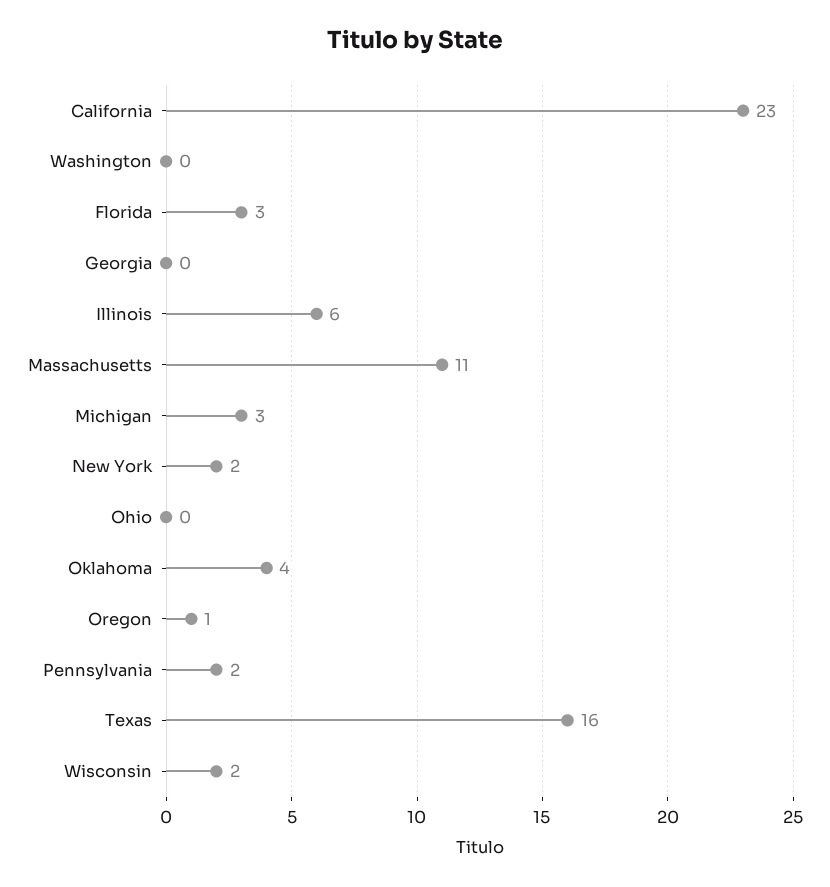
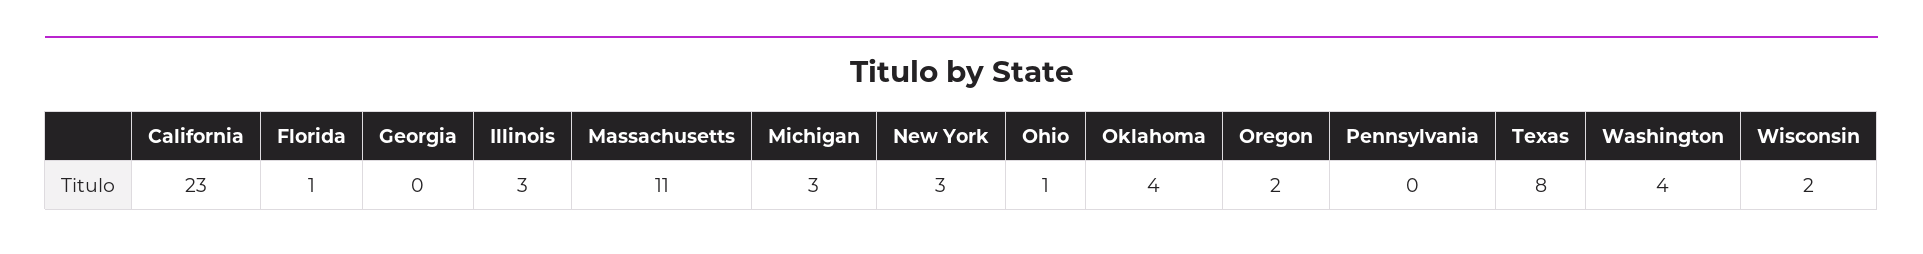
Washington: 0 -> 4
Florida: 3 -> 1
Illinois: 6 -> 3
New York: 2 -> 3
Ohio: 0 -> 1
Oregon: 1 -> 2
Pennsylvania: 2 -> 0
Texas: 16 -> 8

